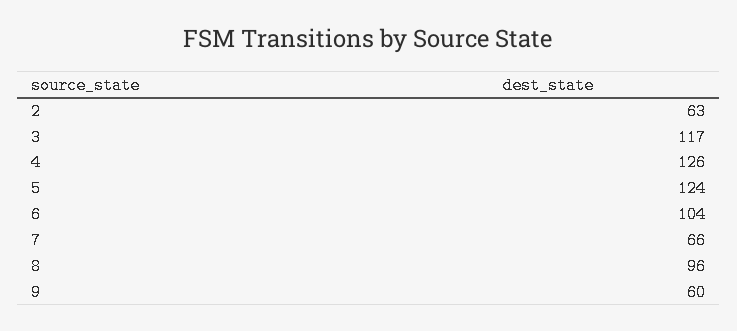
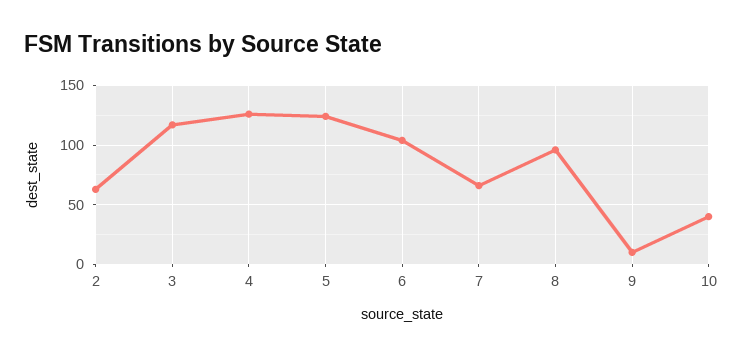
9: 60 -> 10
10: none -> 40

